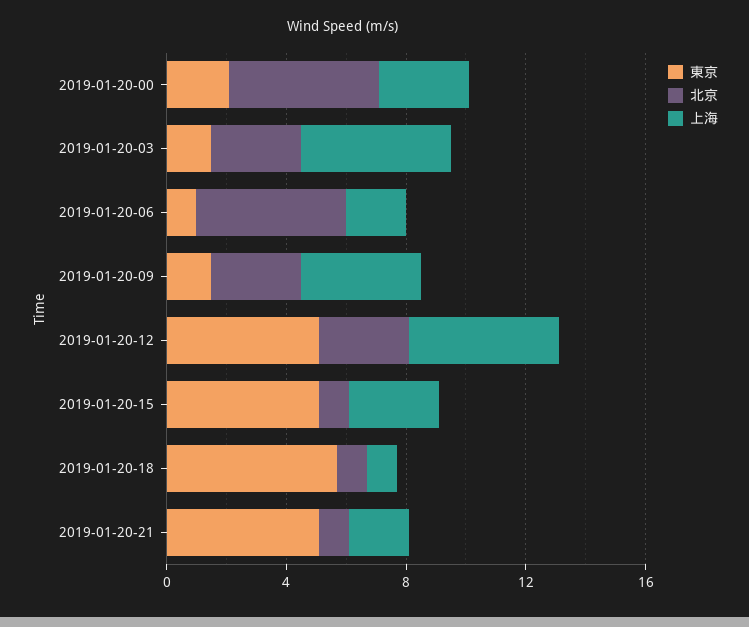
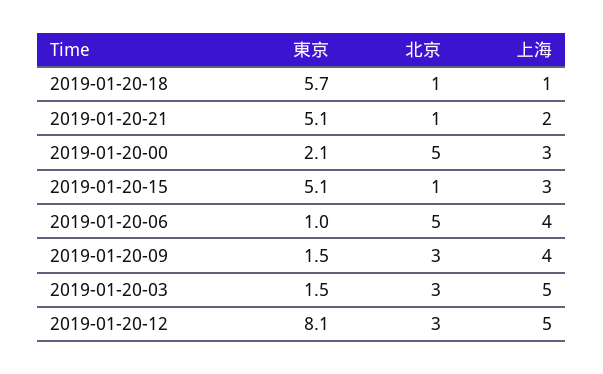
上海, 2019-01-20-06: 2 -> 4
東京, 2019-01-20-12: 5 -> 8.1

